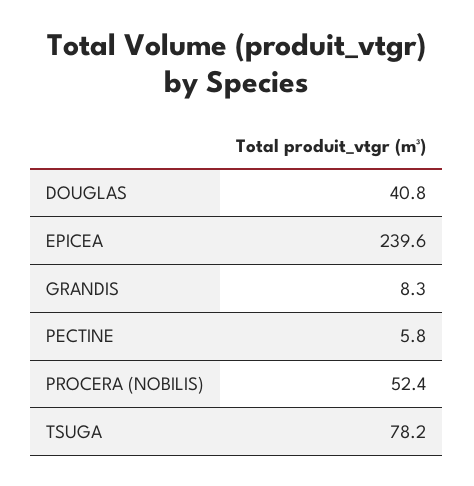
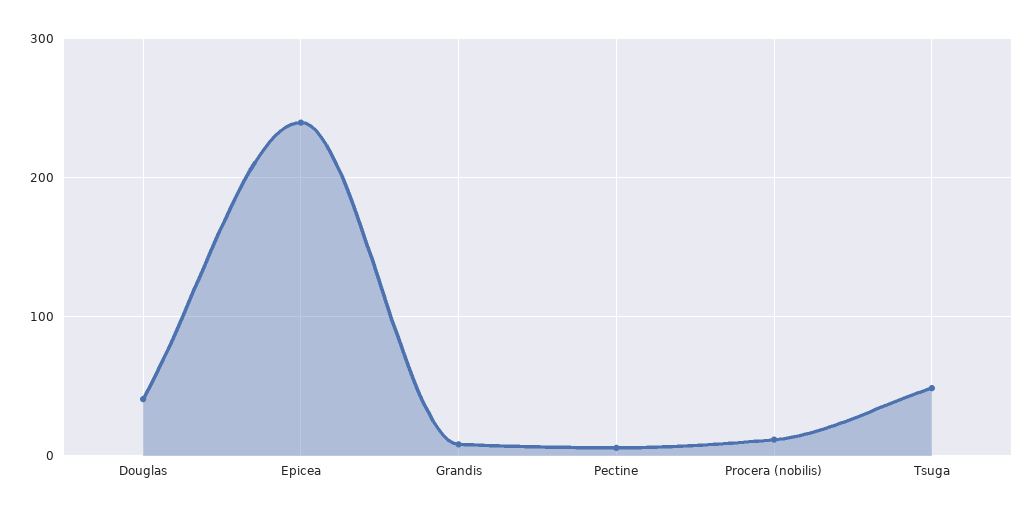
PROCERA (NOBILIS): 52.4 -> 10
TSUGA: 78.2 -> 50

